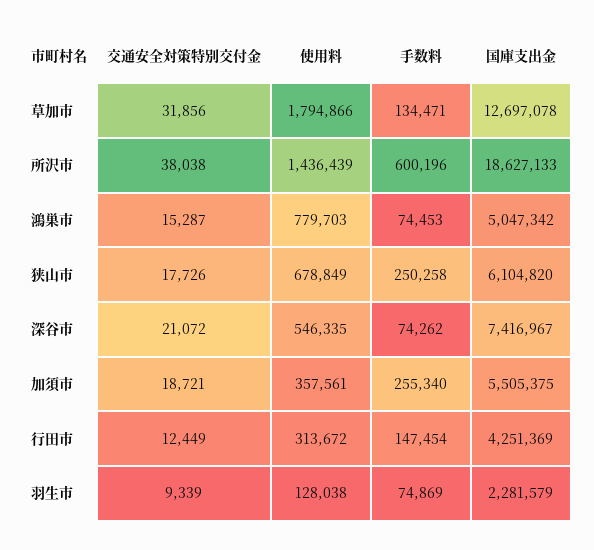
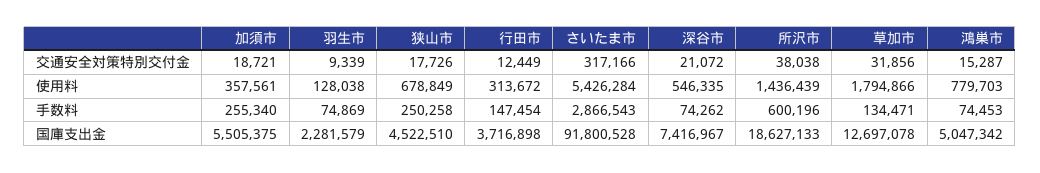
国庫支出金, 狭山市: 6104820 -> 4522510
国庫支出金, 行田市: 4251369 -> 3716898
交通安全対策特別交付金, さいたま市: none -> 317166
使用料, さいたま市: none -> 5426284
手数料, さいたま市: none -> 2866543
国庫支出金, さいたま市: none -> 91800528

